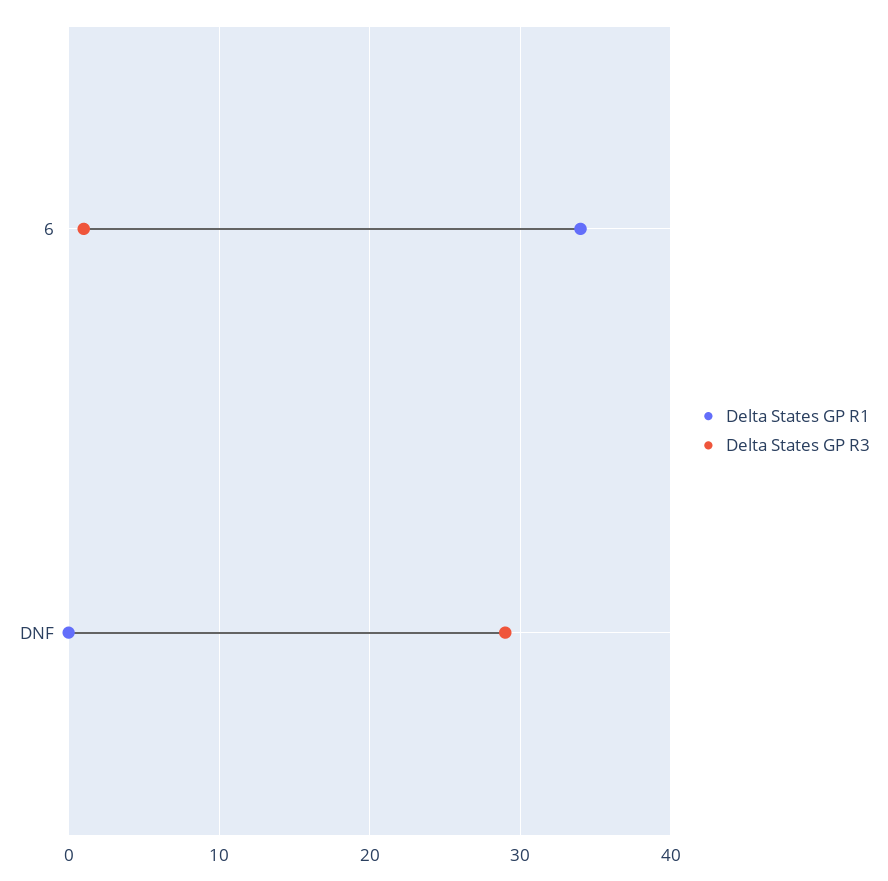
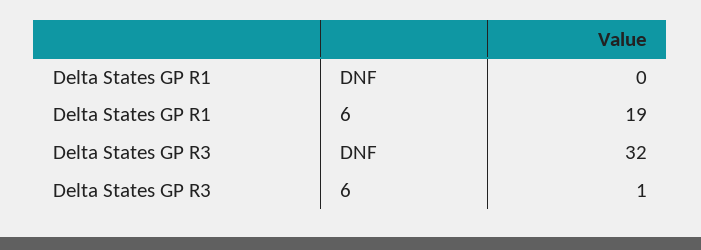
Delta States GP R1, 6: 34 -> 19
Delta States GP R3, DNF: 29 -> 32

